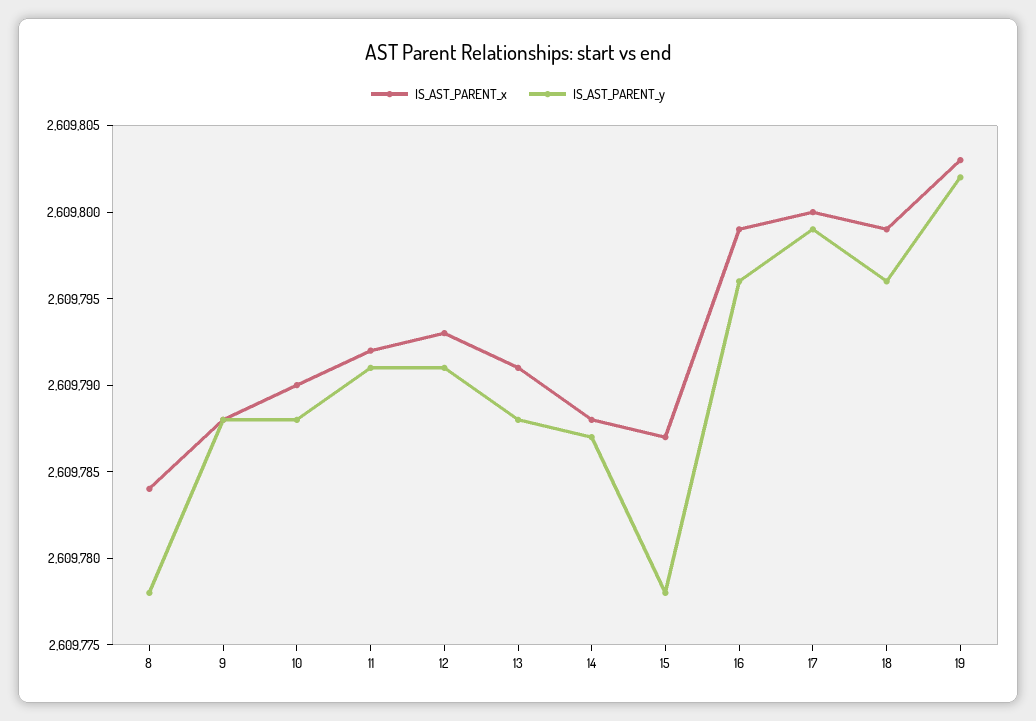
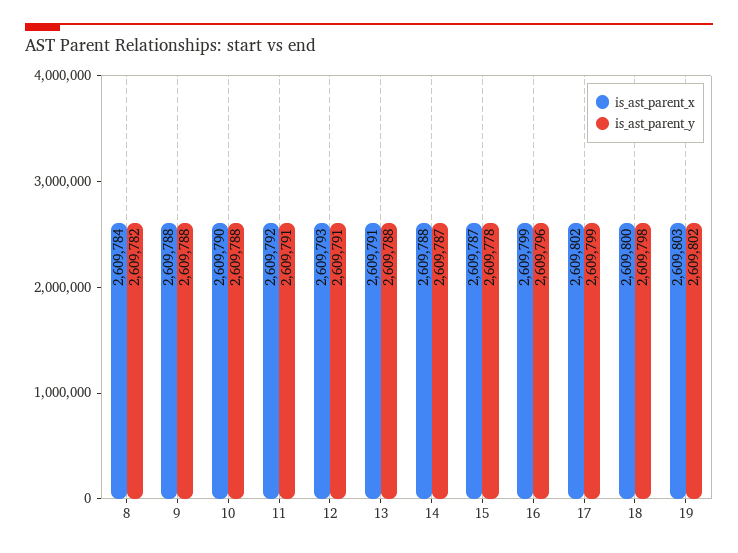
IS_AST_PARENT_y, 8: 2609778 -> 2609782
IS_AST_PARENT_x, 17: 2609800 -> 2609802
IS_AST_PARENT_x, 18: 2609799 -> 2609800
IS_AST_PARENT_y, 18: 2609796 -> 2609798

